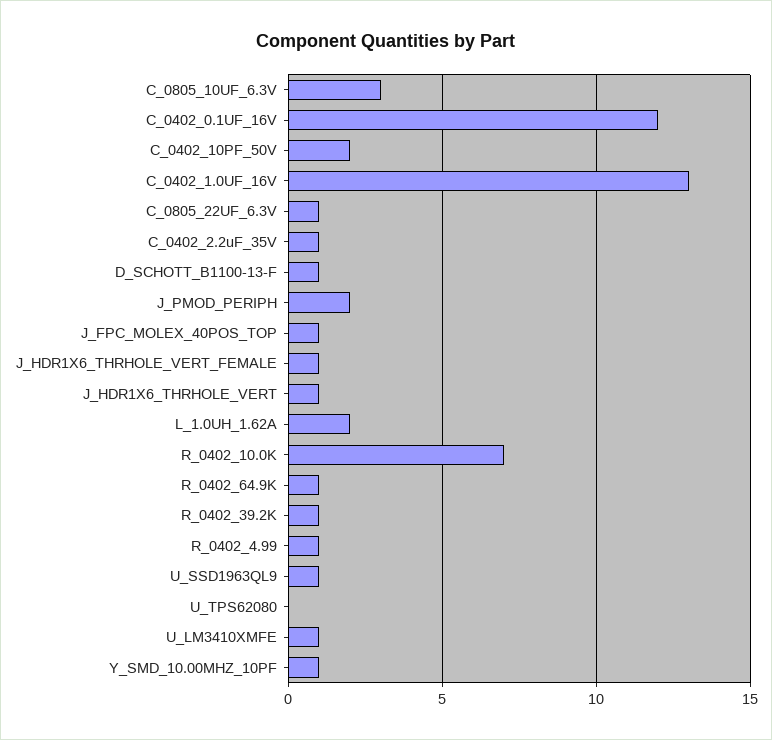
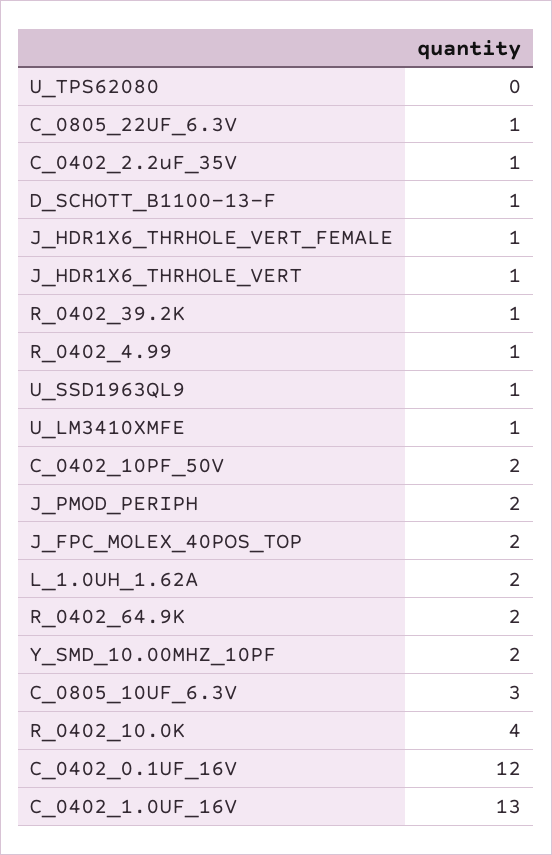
J_FPC_MOLEX_40POS_TOP: 1 -> 2
R_0402_10.0K: 7 -> 4
R_0402_64.9K: 1 -> 2
Y_SMD_10.00MHZ_10PF: 1 -> 2

